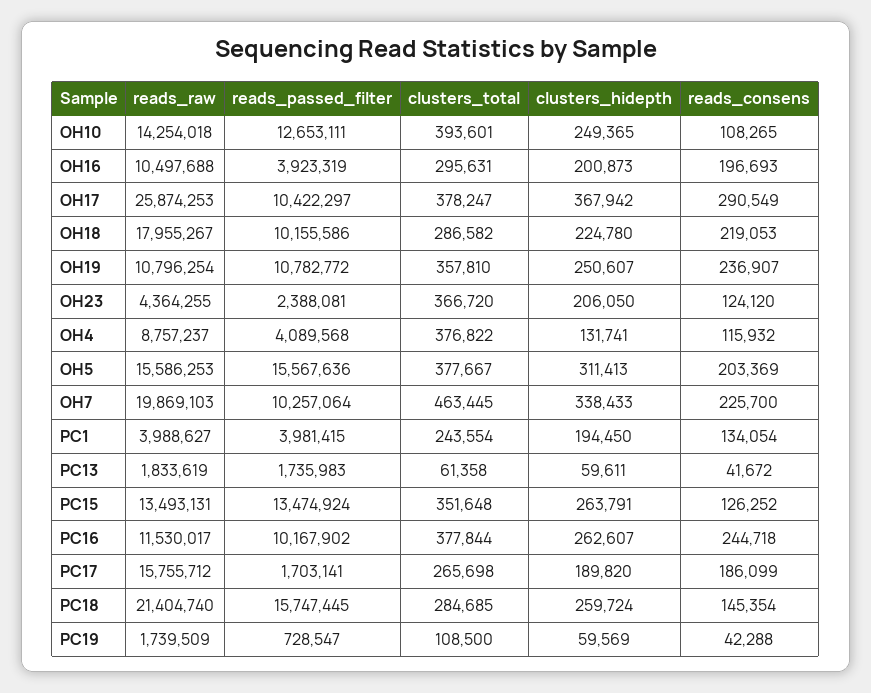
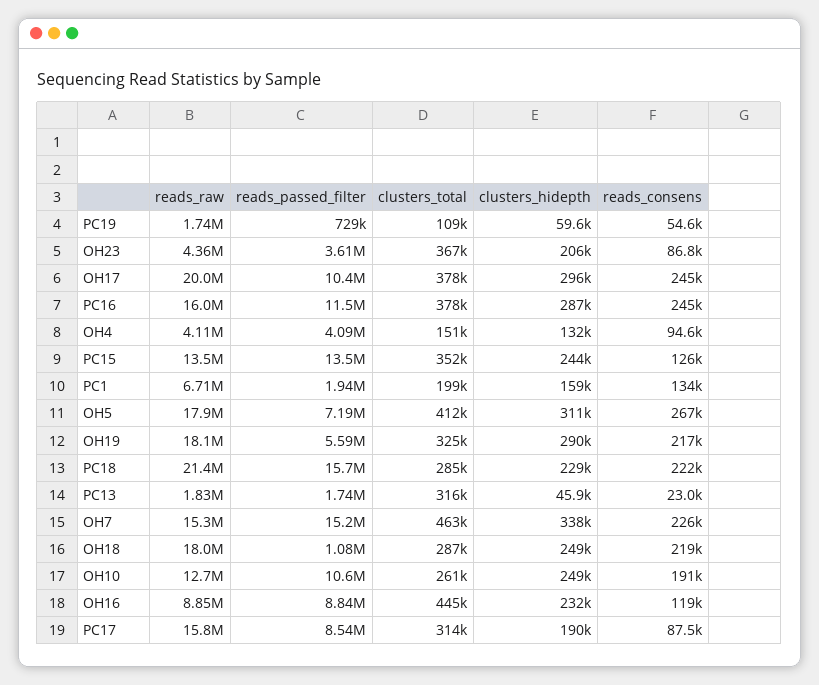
reads_raw, OH10: 14254018 -> 12700000
reads_passed_filter, OH10: 12653111 -> 10600000
clusters_total, OH10: 393601 -> 261000
reads_consens, OH10: 108265 -> 191000
reads_raw, OH16: 10497688 -> 8850000
reads_passed_filter, OH16: 3923319 -> 8840000
clusters_total, OH16: 295631 -> 445000
clusters_hidepth, OH16: 200873 -> 232000
reads_consens, OH16: 196693 -> 119000
reads_raw, OH17: 25874253 -> 20000000
clusters_hidepth, OH17: 367942 -> 296000
reads_consens, OH17: 290549 -> 245000
reads_passed_filter, OH18: 10155586 -> 1080000
clusters_hidepth, OH18: 224780 -> 249000
reads_raw, OH19: 10796254 -> 18100000
reads_passed_filter, OH19: 10782772 -> 5590000
clusters_total, OH19: 357810 -> 325000
clusters_hidepth, OH19: 250607 -> 290000
reads_consens, OH19: 236907 -> 217000
reads_passed_filter, OH23: 2388081 -> 3610000
reads_consens, OH23: 124120 -> 86800
reads_raw, OH4: 8757237 -> 4110000
clusters_total, OH4: 376822 -> 151000
reads_consens, OH4: 115932 -> 94600
reads_raw, OH5: 15586253 -> 17900000
reads_passed_filter, OH5: 15567636 -> 7190000
clusters_total, OH5: 377667 -> 412000
reads_consens, OH5: 203369 -> 267000
reads_raw, OH7: 19869103 -> 15300000
reads_passed_filter, OH7: 10257064 -> 15200000
reads_raw, PC1: 3988627 -> 6710000
reads_passed_filter, PC1: 3981415 -> 1940000
clusters_total, PC1: 243554 -> 199000
clusters_hidepth, PC1: 194450 -> 159000
clusters_total, PC13: 61358 -> 316000
clusters_hidepth, PC13: 59611 -> 45900
reads_consens, PC13: 41672 -> 23000
clusters_hidepth, PC15: 263791 -> 244000
reads_raw, PC16: 11530017 -> 16000000
reads_passed_filter, PC16: 10167902 -> 11500000
clusters_hidepth, PC16: 262607 -> 287000
reads_passed_filter, PC17: 1703141 -> 8540000
clusters_total, PC17: 265698 -> 314000
reads_consens, PC17: 186099 -> 87500
clusters_hidepth, PC18: 259724 -> 229000
reads_consens, PC18: 145354 -> 222000
reads_consens, PC19: 42288 -> 54600

